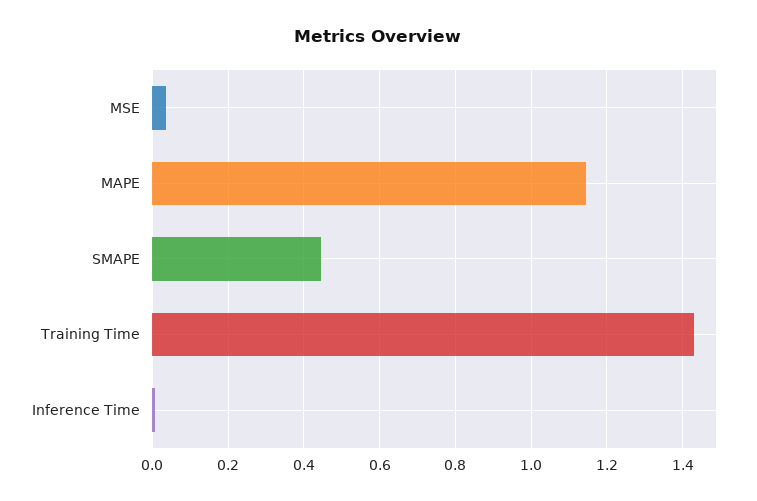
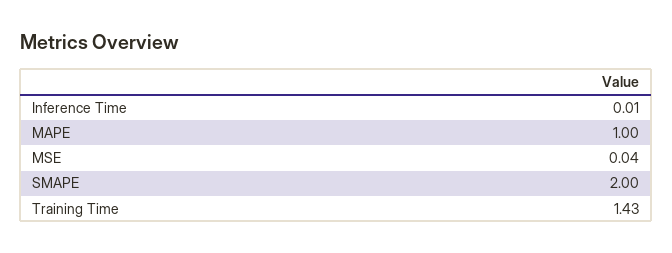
MAPE: 1.14 -> 1
SMAPE: 0.44 -> 2

